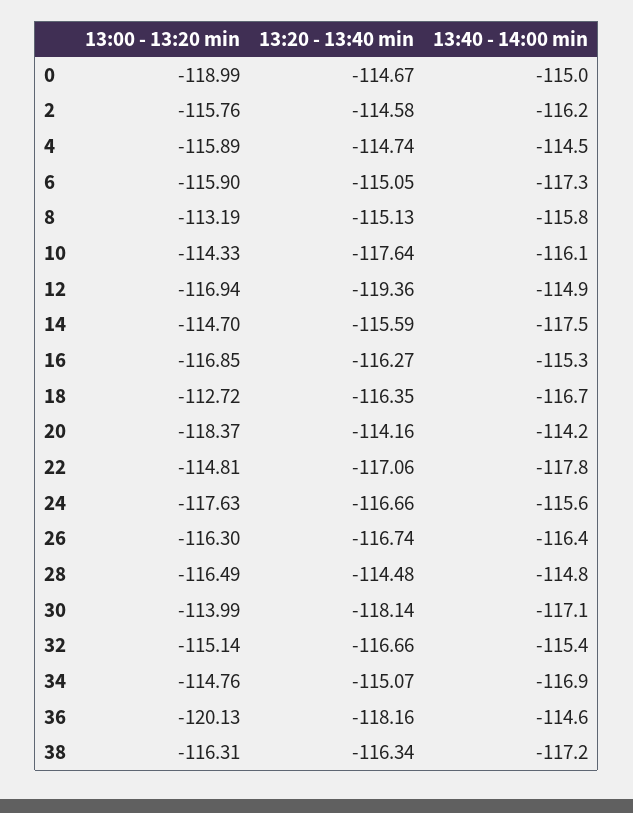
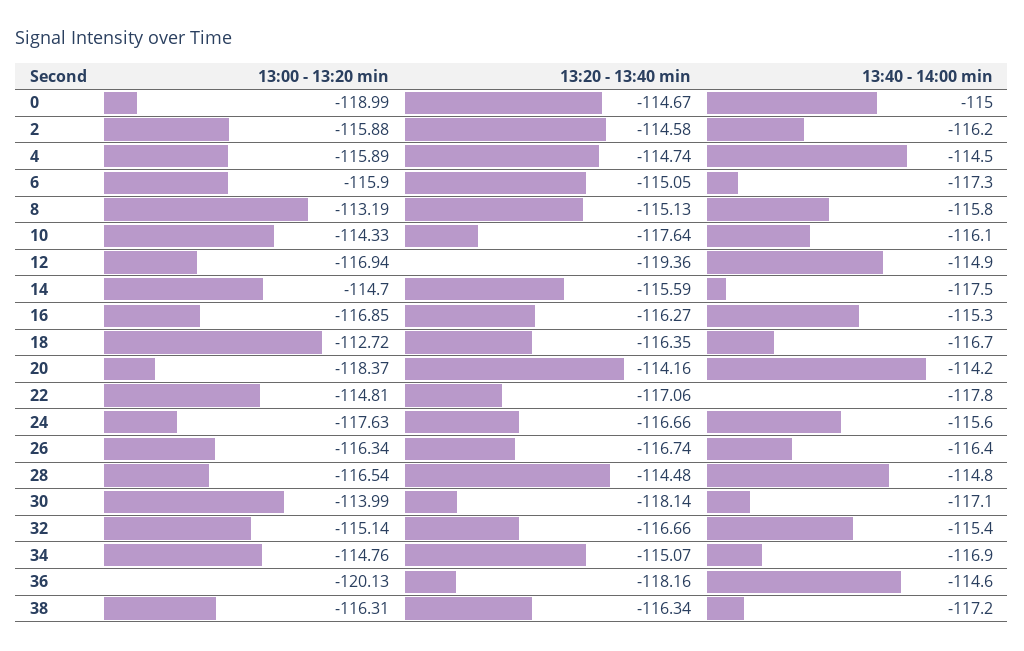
13:00 - 13:20 min, 2: -115.76 -> -115.88
13:00 - 13:20 min, 26: -116.3 -> -116.34
13:00 - 13:20 min, 28: -116.49 -> -116.54

